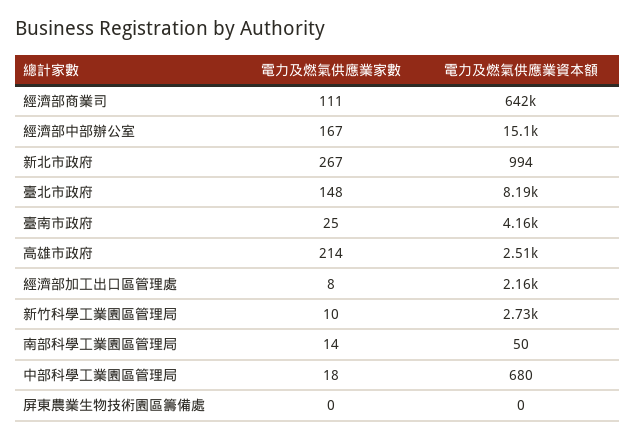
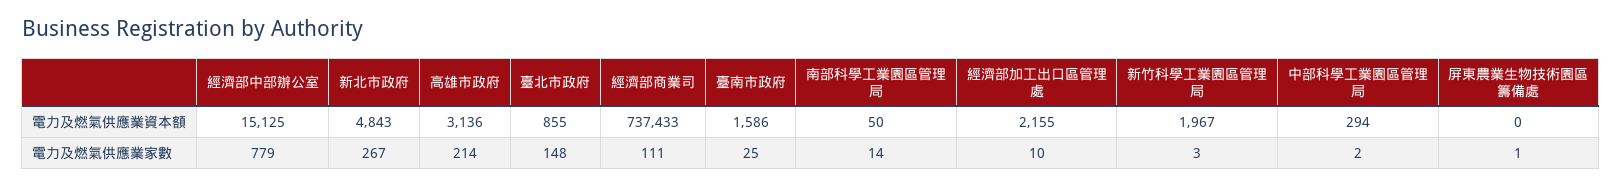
電力及燃氣供應業資本額, 經濟部商業司: 642000 -> 737433
電力及燃氣供應業家數, 經濟部中部辦公室: 167 -> 779
電力及燃氣供應業資本額, 新北市政府: 994 -> 4843
電力及燃氣供應業資本額, 臺北市政府: 8190 -> 855
電力及燃氣供應業資本額, 臺南市政府: 4160 -> 1586
電力及燃氣供應業資本額, 高雄市政府: 2510 -> 3136
電力及燃氣供應業家數, 經濟部加工出口區管理處: 8 -> 10
電力及燃氣供應業家數, 新竹科學工業園區管理局: 10 -> 3
電力及燃氣供應業資本額, 新竹科學工業園區管理局: 2730 -> 1967
電力及燃氣供應業家數, 中部科學工業園區管理局: 18 -> 2
電力及燃氣供應業資本額, 中部科學工業園區管理局: 680 -> 294
電力及燃氣供應業家數, 屏東農業生物技術園區籌備處: 0 -> 1

